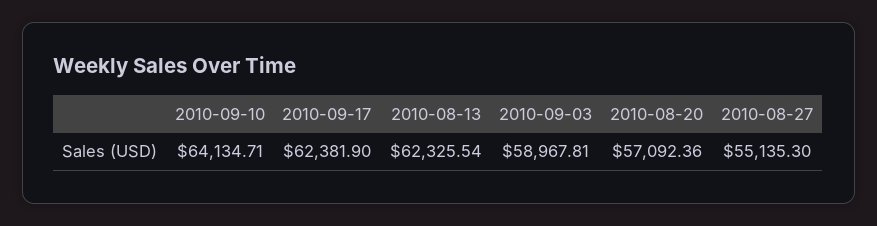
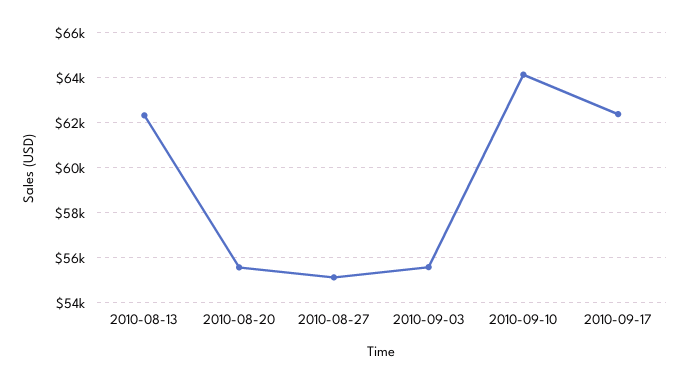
2010-09-03: 58967.81 -> 55500
2010-08-20: 57092.36 -> 55500

